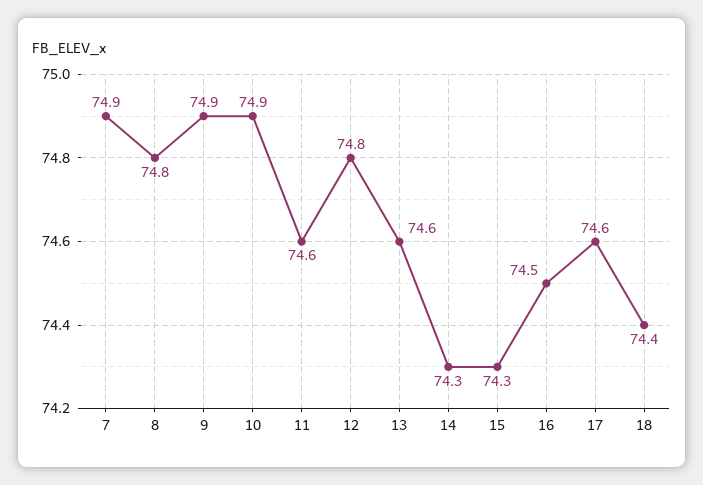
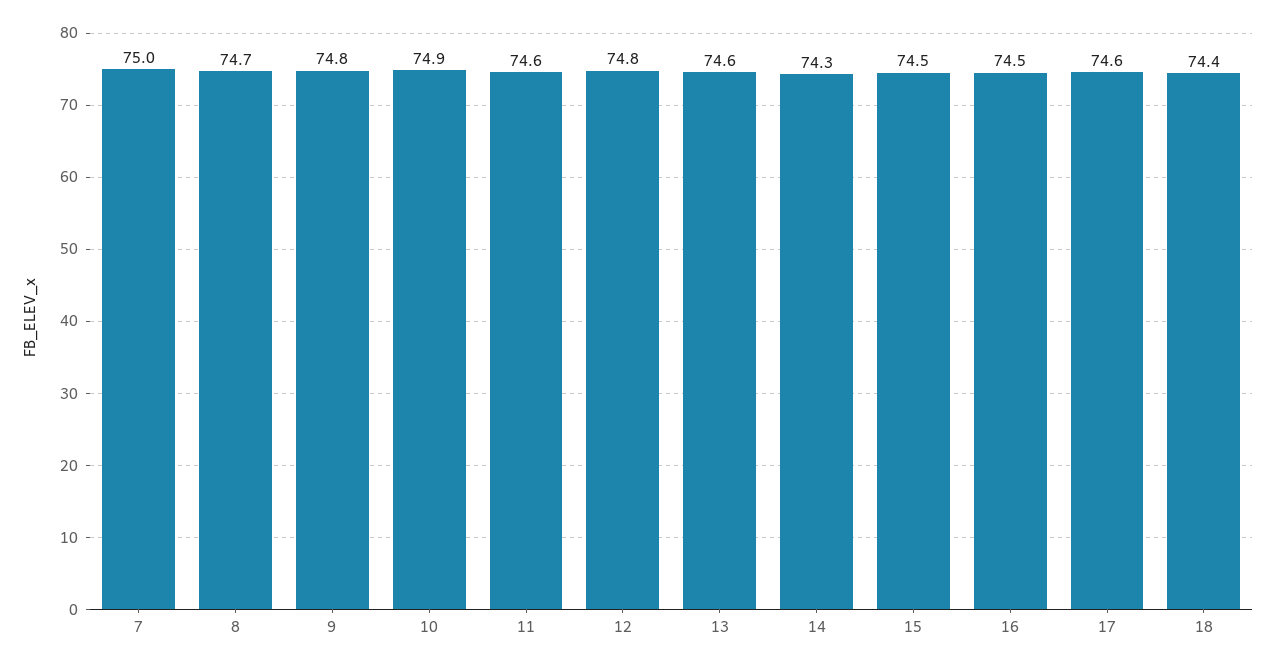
7: 74.9 -> 75
8: 74.8 -> 74.7
9: 74.9 -> 74.8
15: 74.3 -> 74.5

